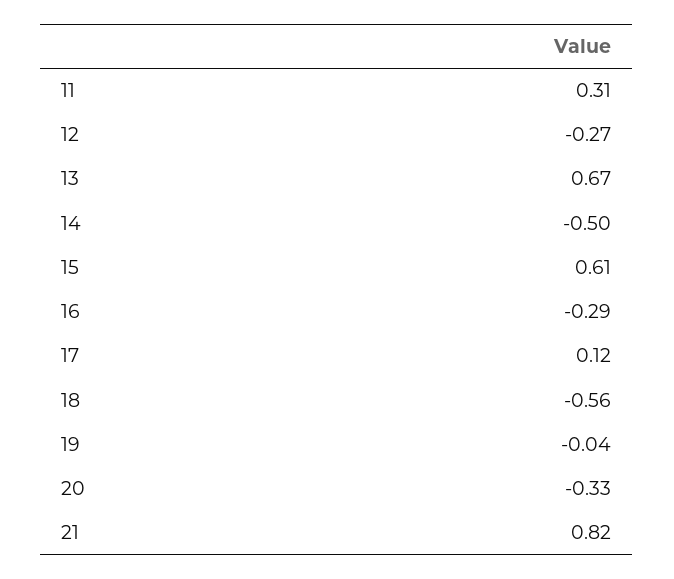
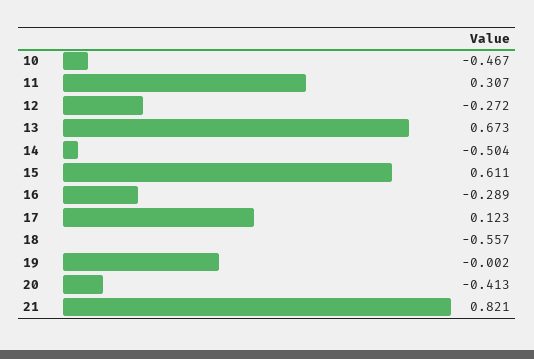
19: -0.04 -> -0.002
20: -0.33 -> -0.413
10: none -> -0.467

